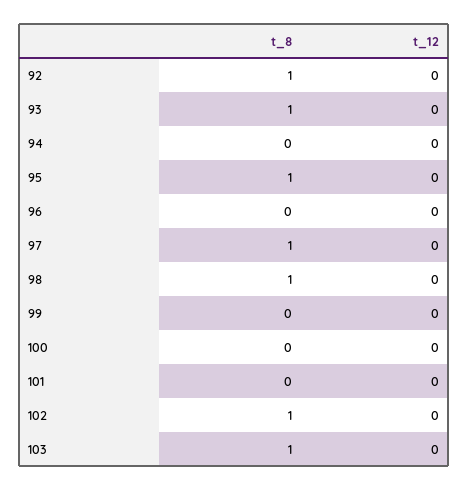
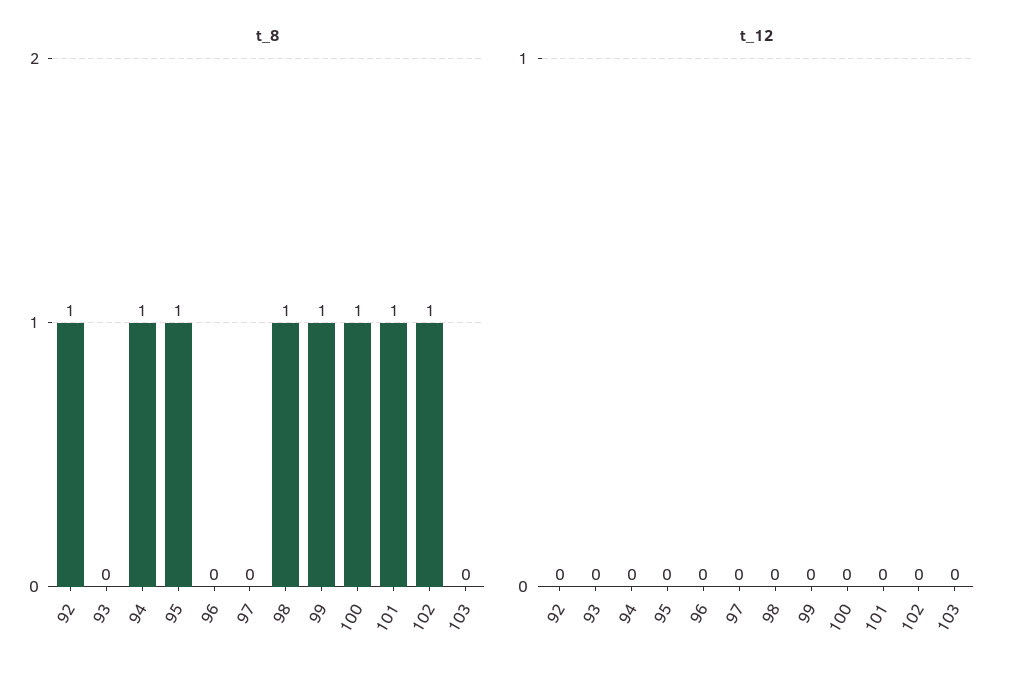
t_8, 93: 1 -> 0
t_8, 94: 0 -> 1
t_8, 97: 1 -> 0
t_8, 99: 0 -> 1
t_8, 100: 0 -> 1
t_8, 101: 0 -> 1
t_8, 103: 1 -> 0

